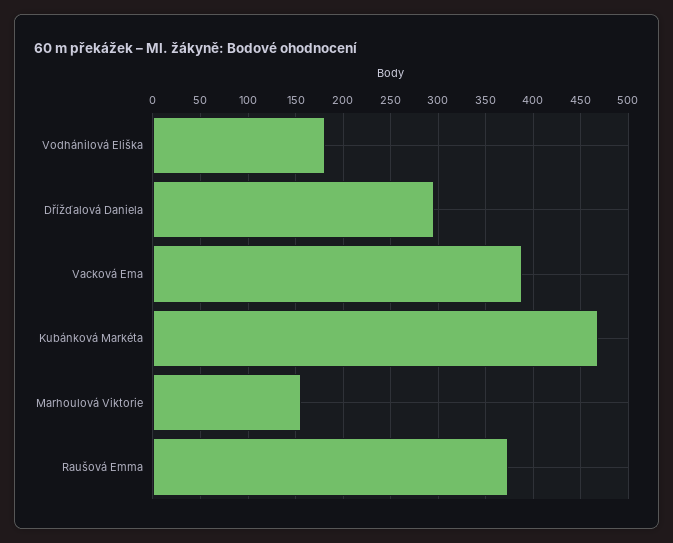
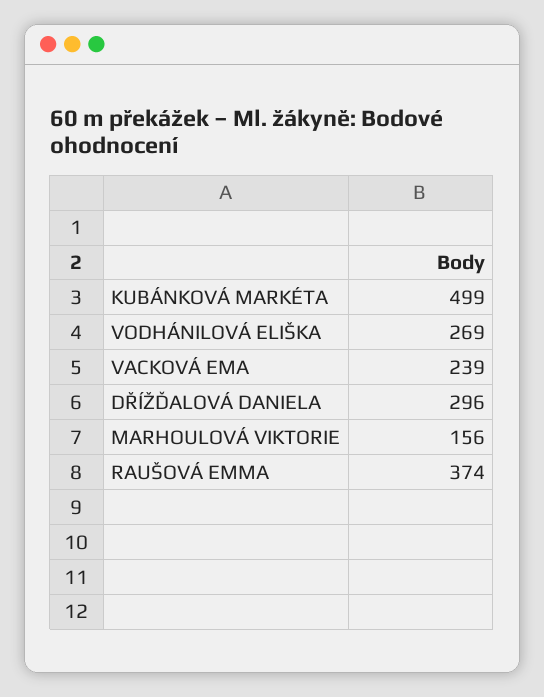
Vodhánilová Eliška: 180 -> 269
Vacková Ema: 390 -> 239
Kubánková Markéta: 470 -> 499

